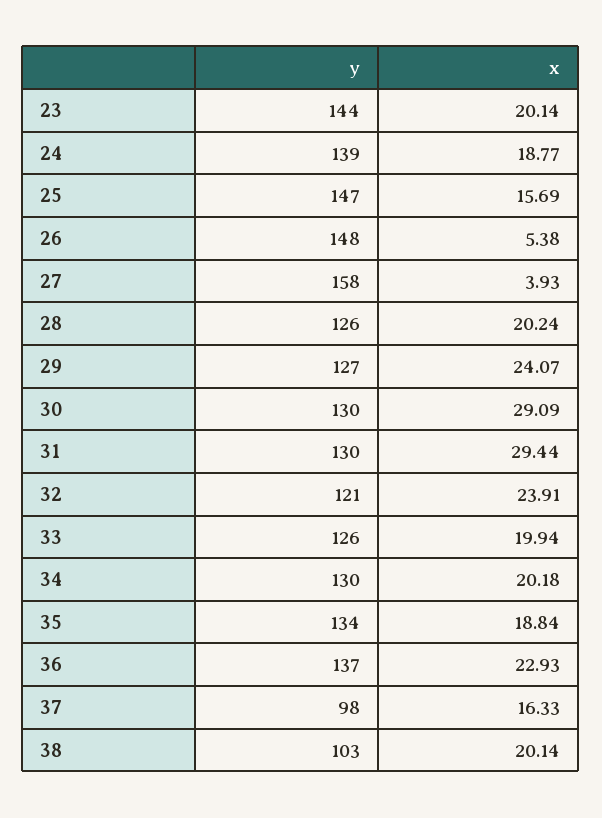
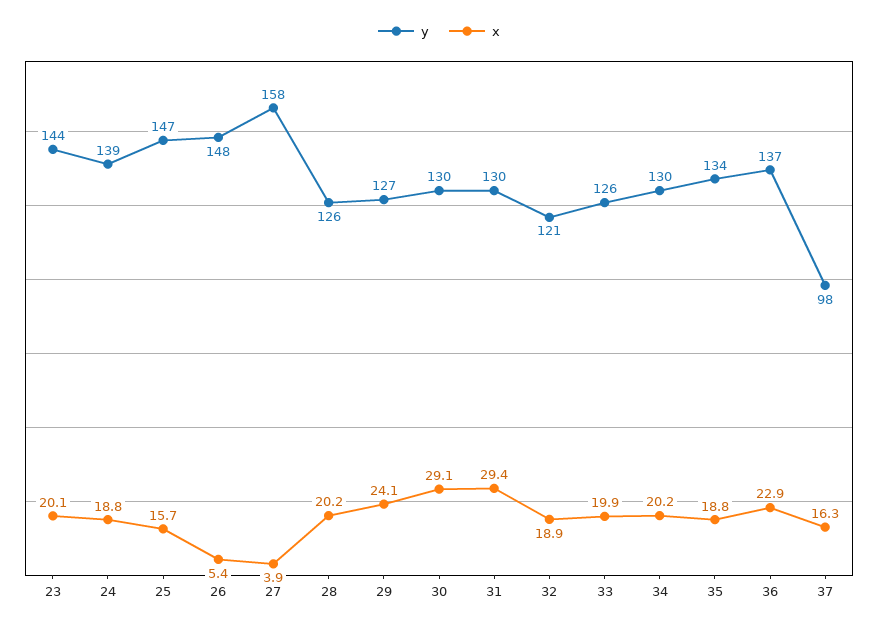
x, 32: 23.91 -> 18.9
y, 38: 103 -> none
x, 38: 20.14 -> none

